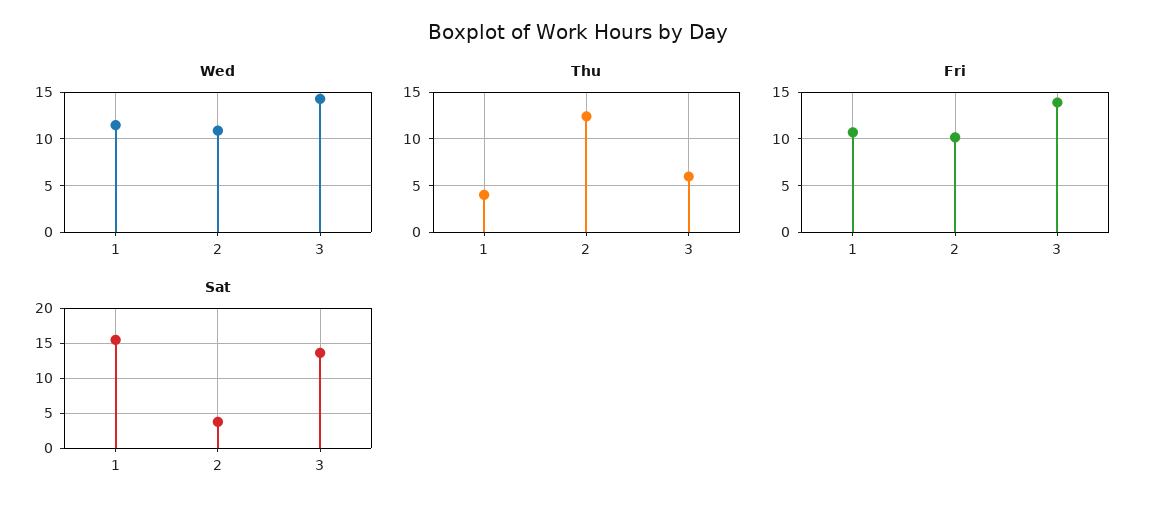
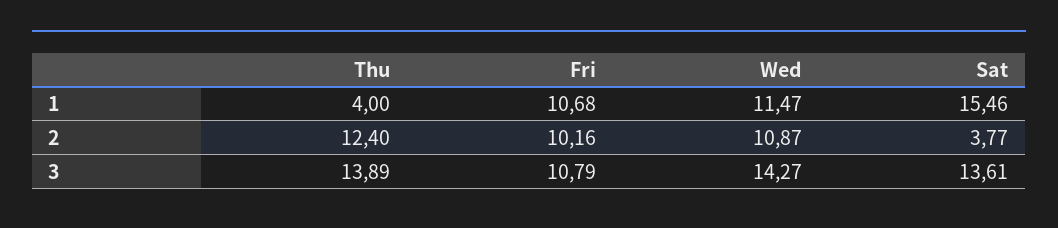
Thu, 3: 6 -> 13.89
Fri, 3: 14 -> 10.79

